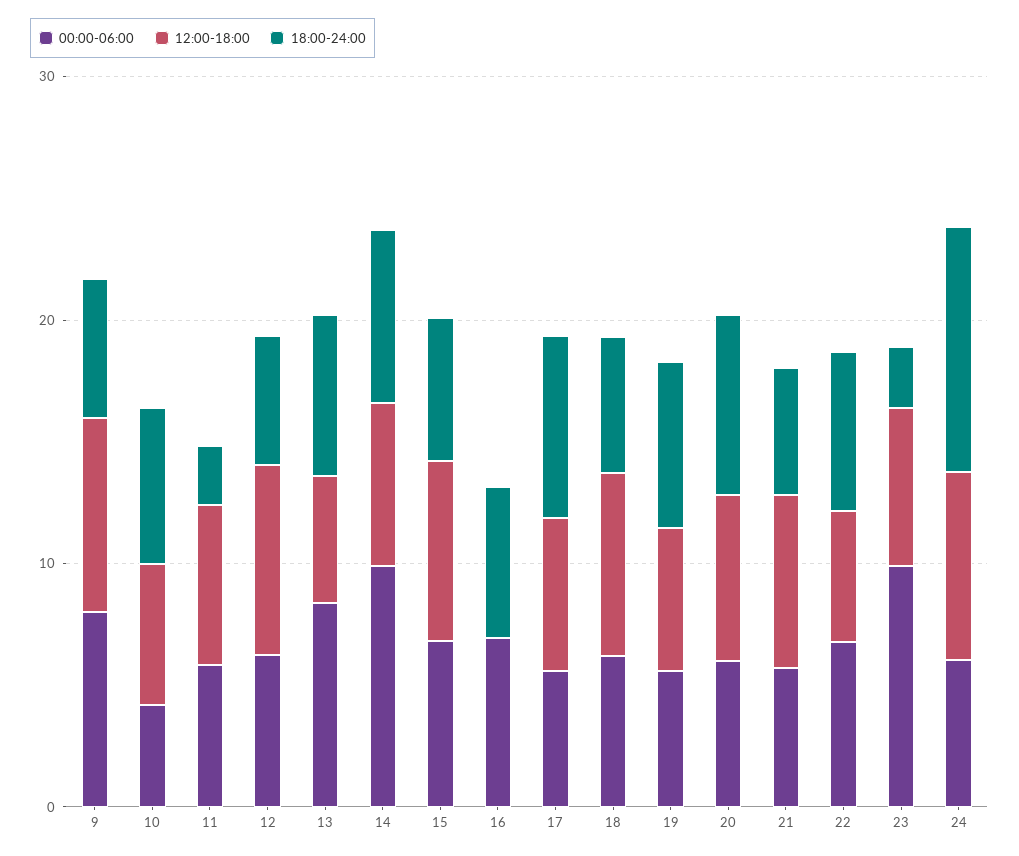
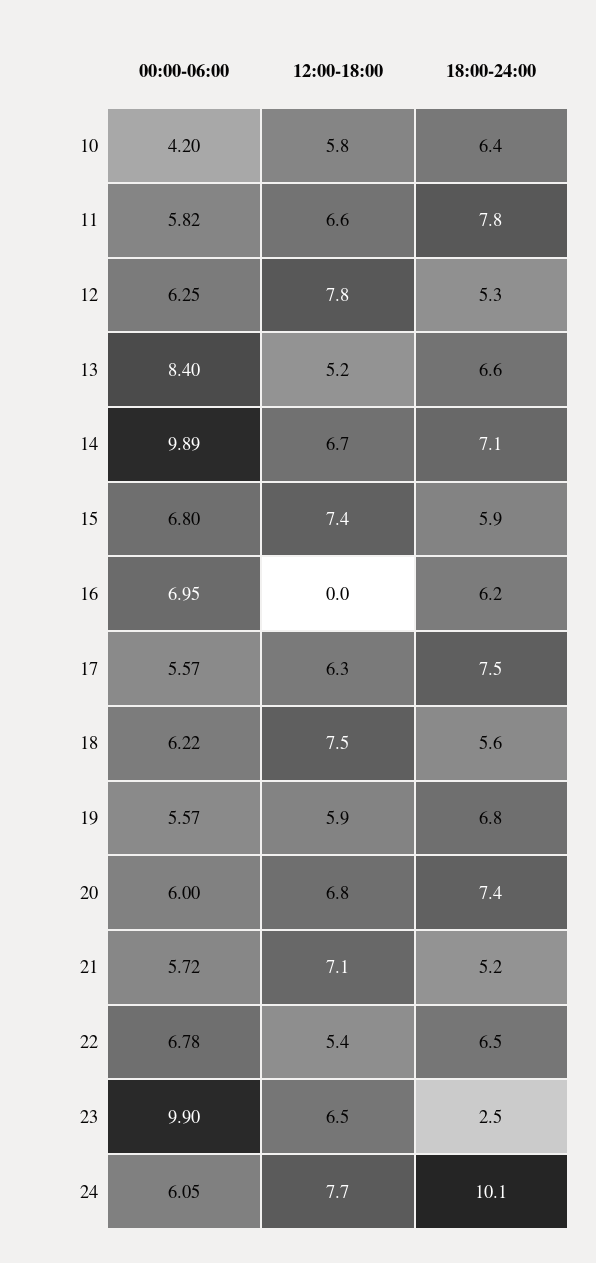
00:00-06:00, 9: 8 -> none
12:00-18:00, 9: 8 -> none
18:00-24:00, 9: 6 -> none
18:00-24:00, 11: 2 -> 7.8

